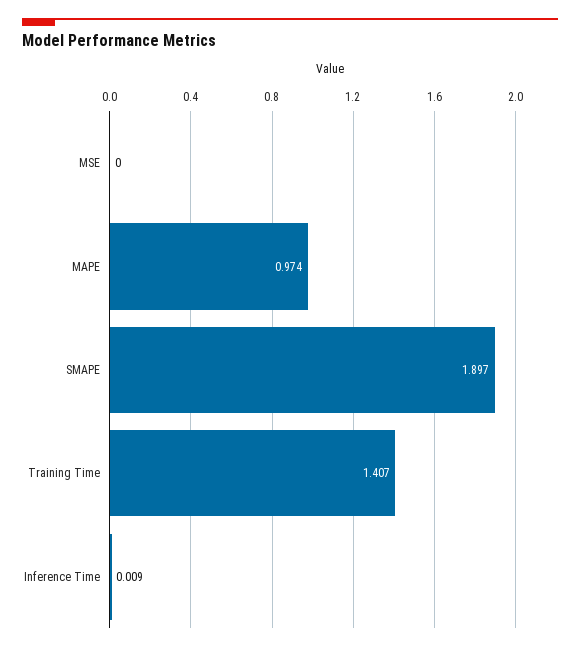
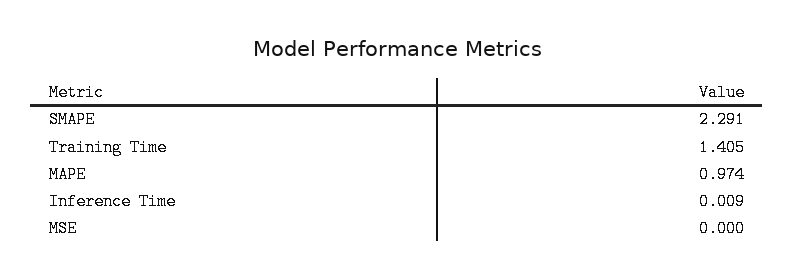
SMAPE: 1.897 -> 2.291
Training Time: 1.407 -> 1.405

